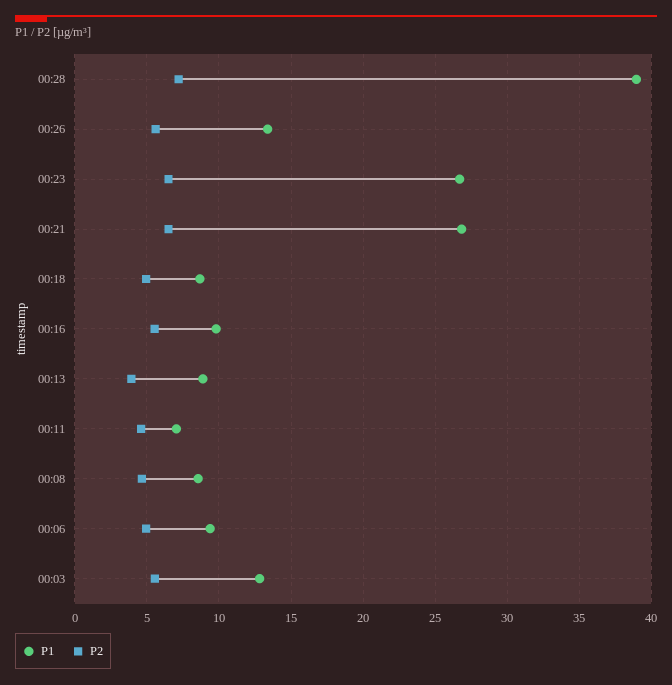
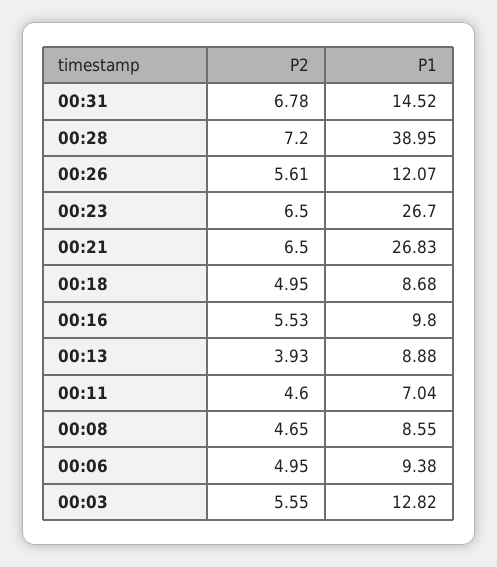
P1, 00:26: 13.5 -> 12.07
P2, 00:31: none -> 6.78
P1, 00:31: none -> 14.52

